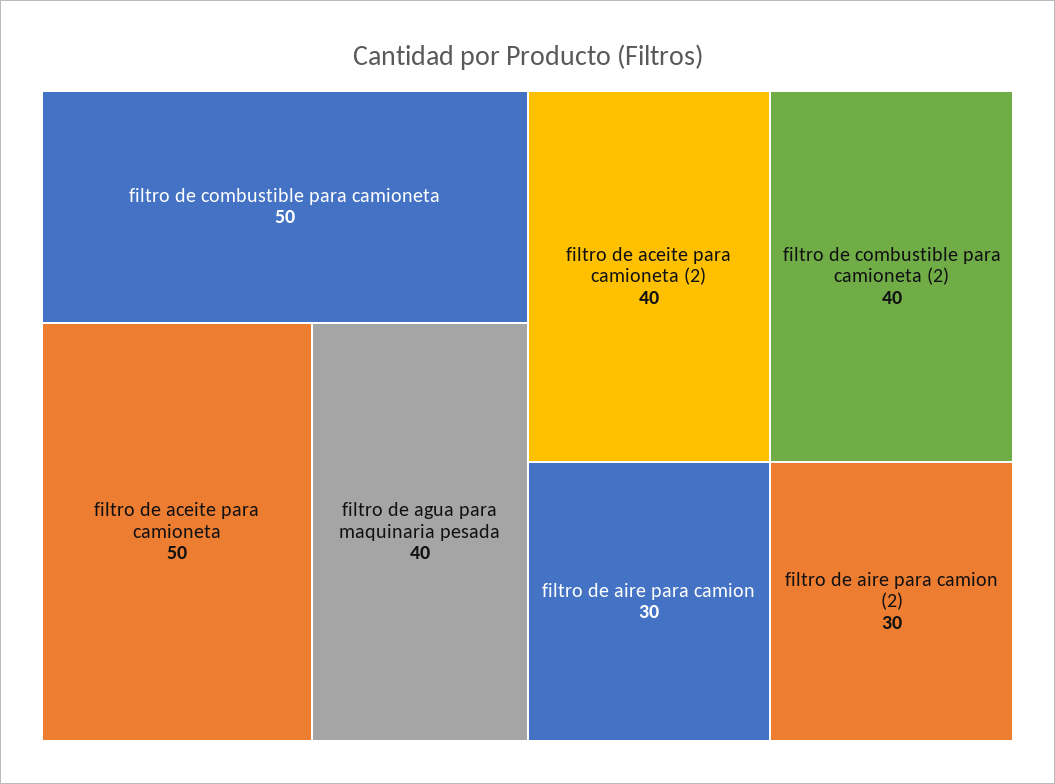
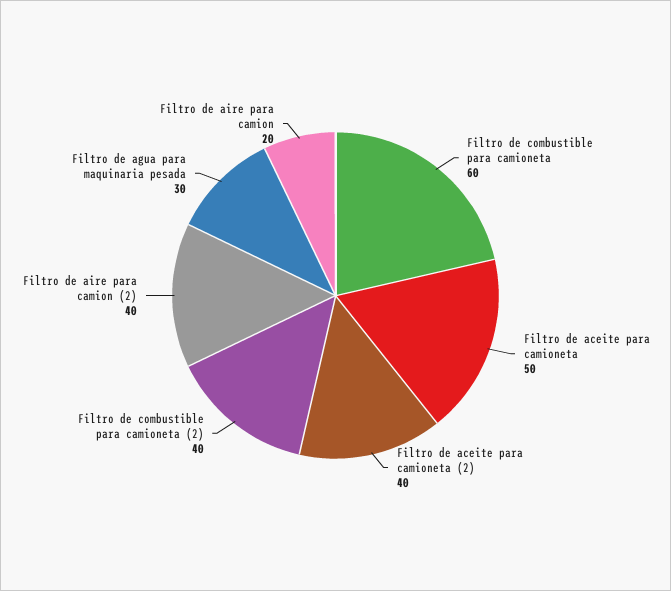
filtro de combustible para camioneta: 50 -> 60
filtro de agua para maquinaria pesada: 40 -> 30
filtro de aire para camion: 30 -> 20
filtro de aire para camion (2): 30 -> 40

